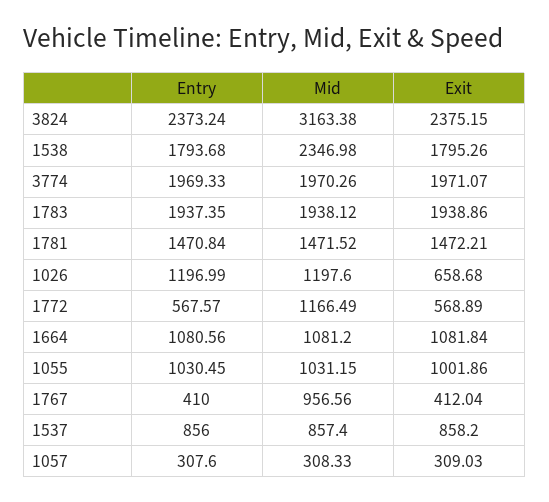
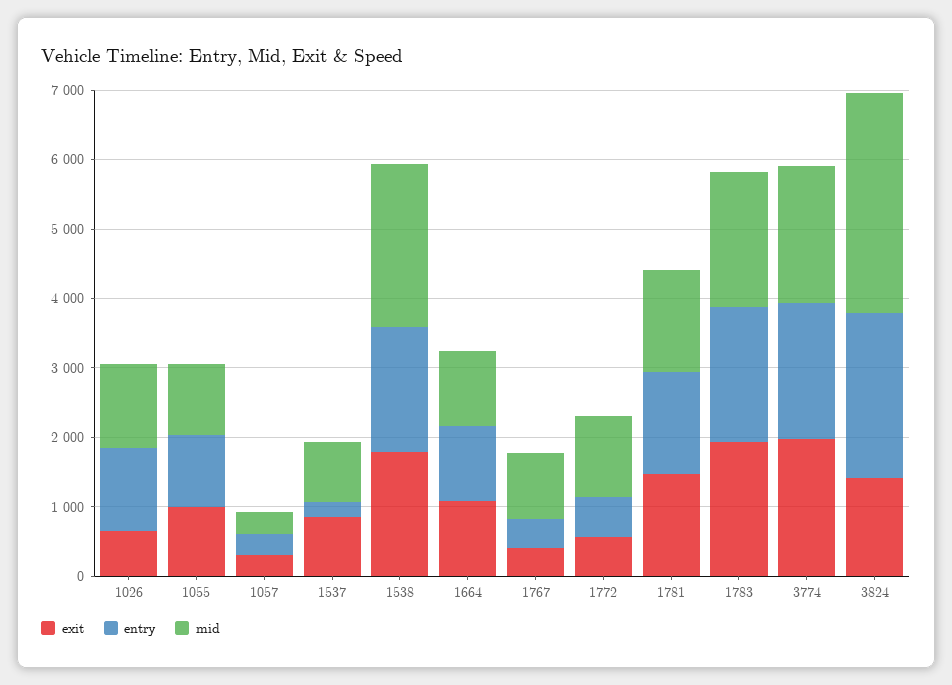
Exit, 3824: 2375.15 -> 1400
Entry, 1537: 856 -> 200

